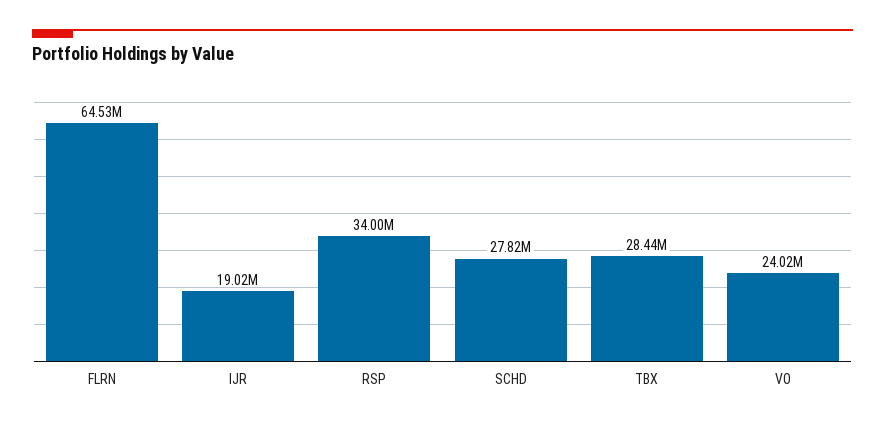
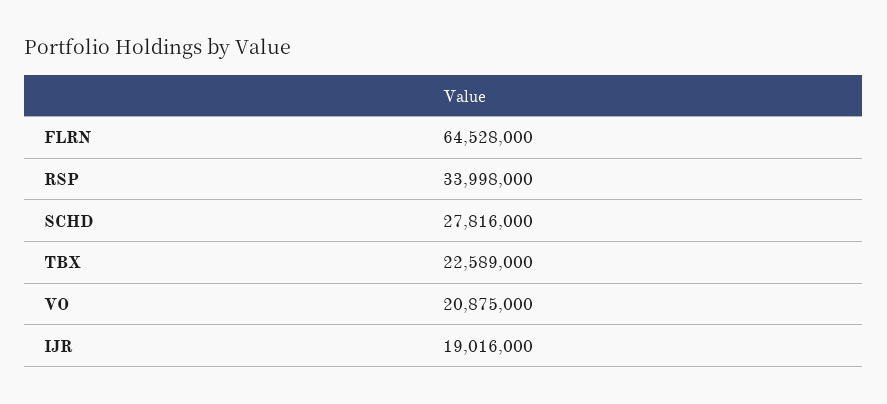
TBX: 28440000 -> 22589000
VO: 24020000 -> 20875000

